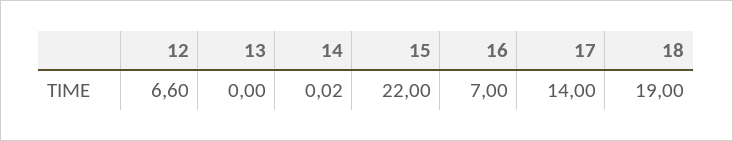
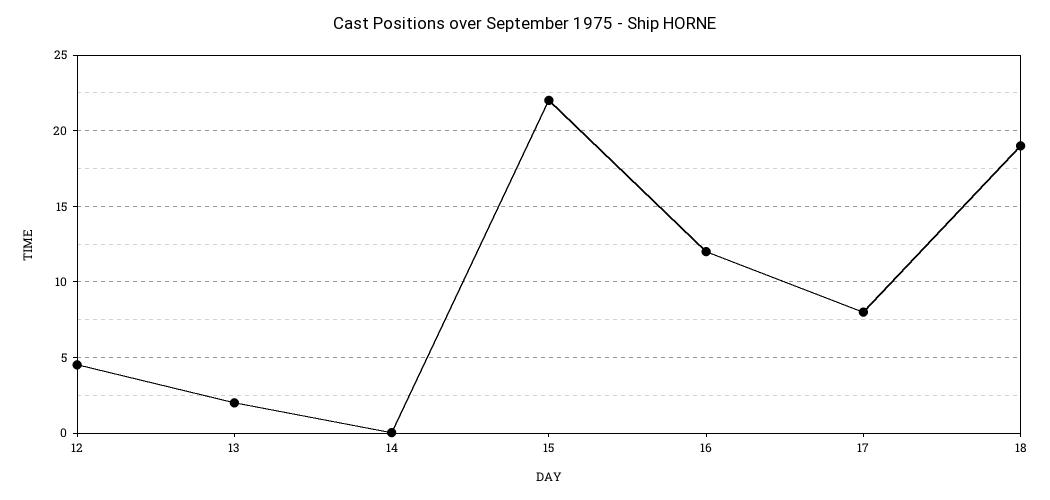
12: 6.6 -> 4.5
13: 0 -> 2
16: 7 -> 12
17: 14 -> 8

